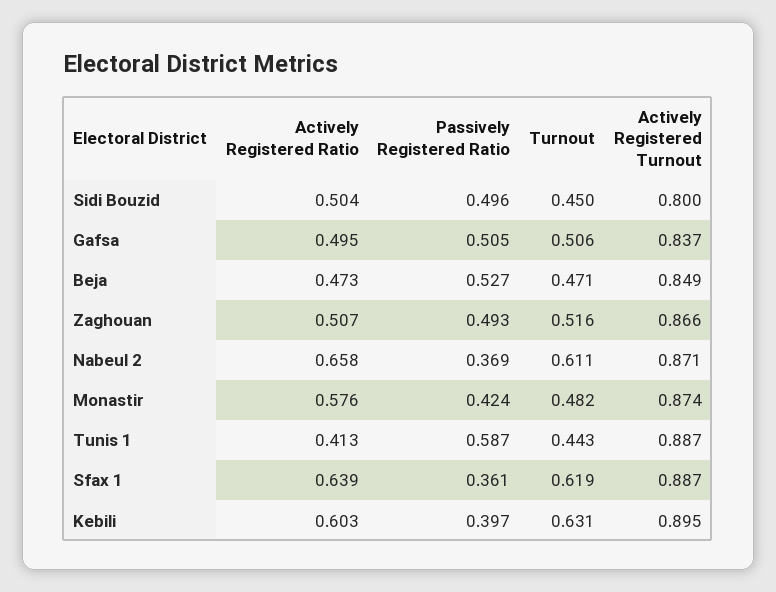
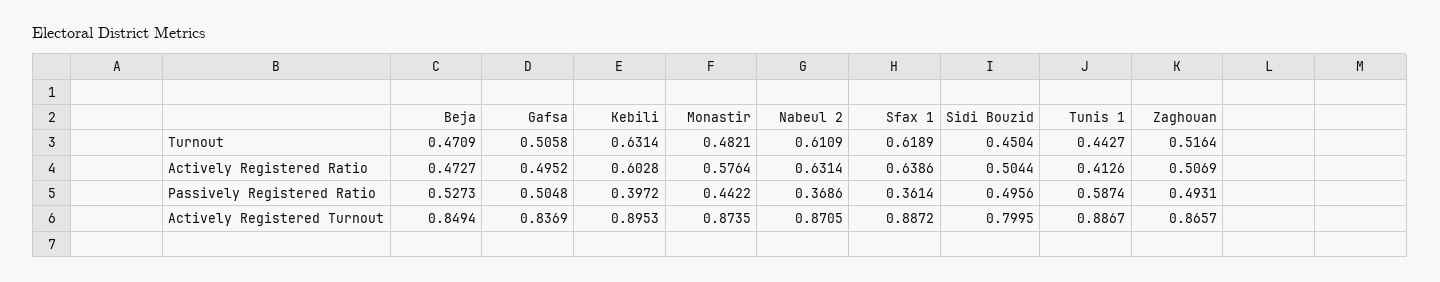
Actively Registered Ratio, Nabeul 2: 0.658 -> 0.6314
Passively Registered Ratio, Monastir: 0.424 -> 0.4422

